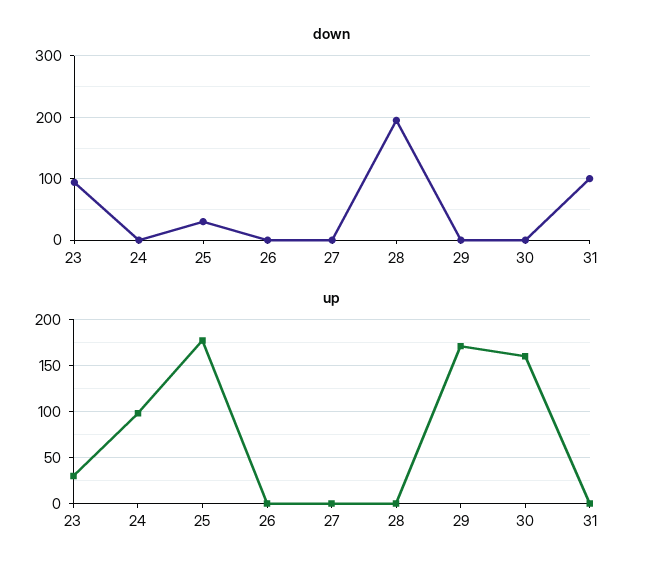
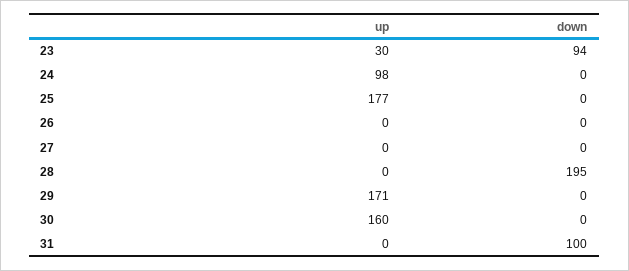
down, 25: 30 -> 0

